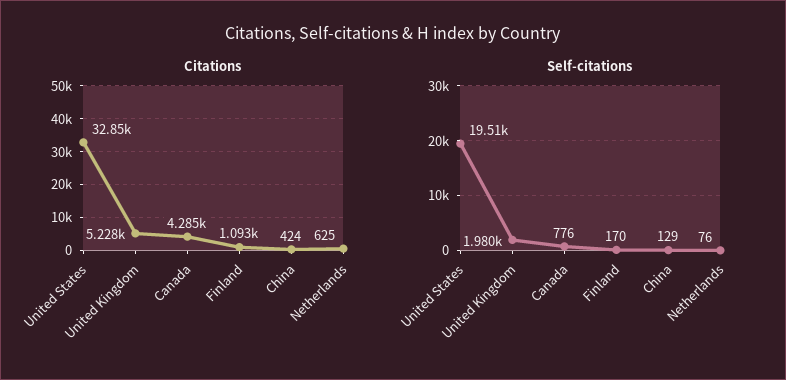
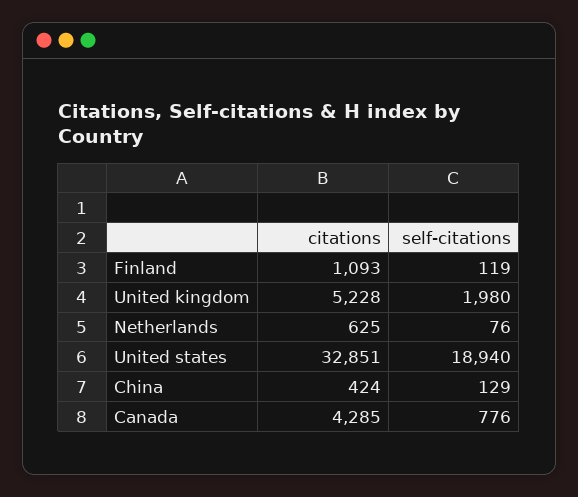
Self-citations, United States: 19510 -> 18940
Self-citations, Finland: 170 -> 119

